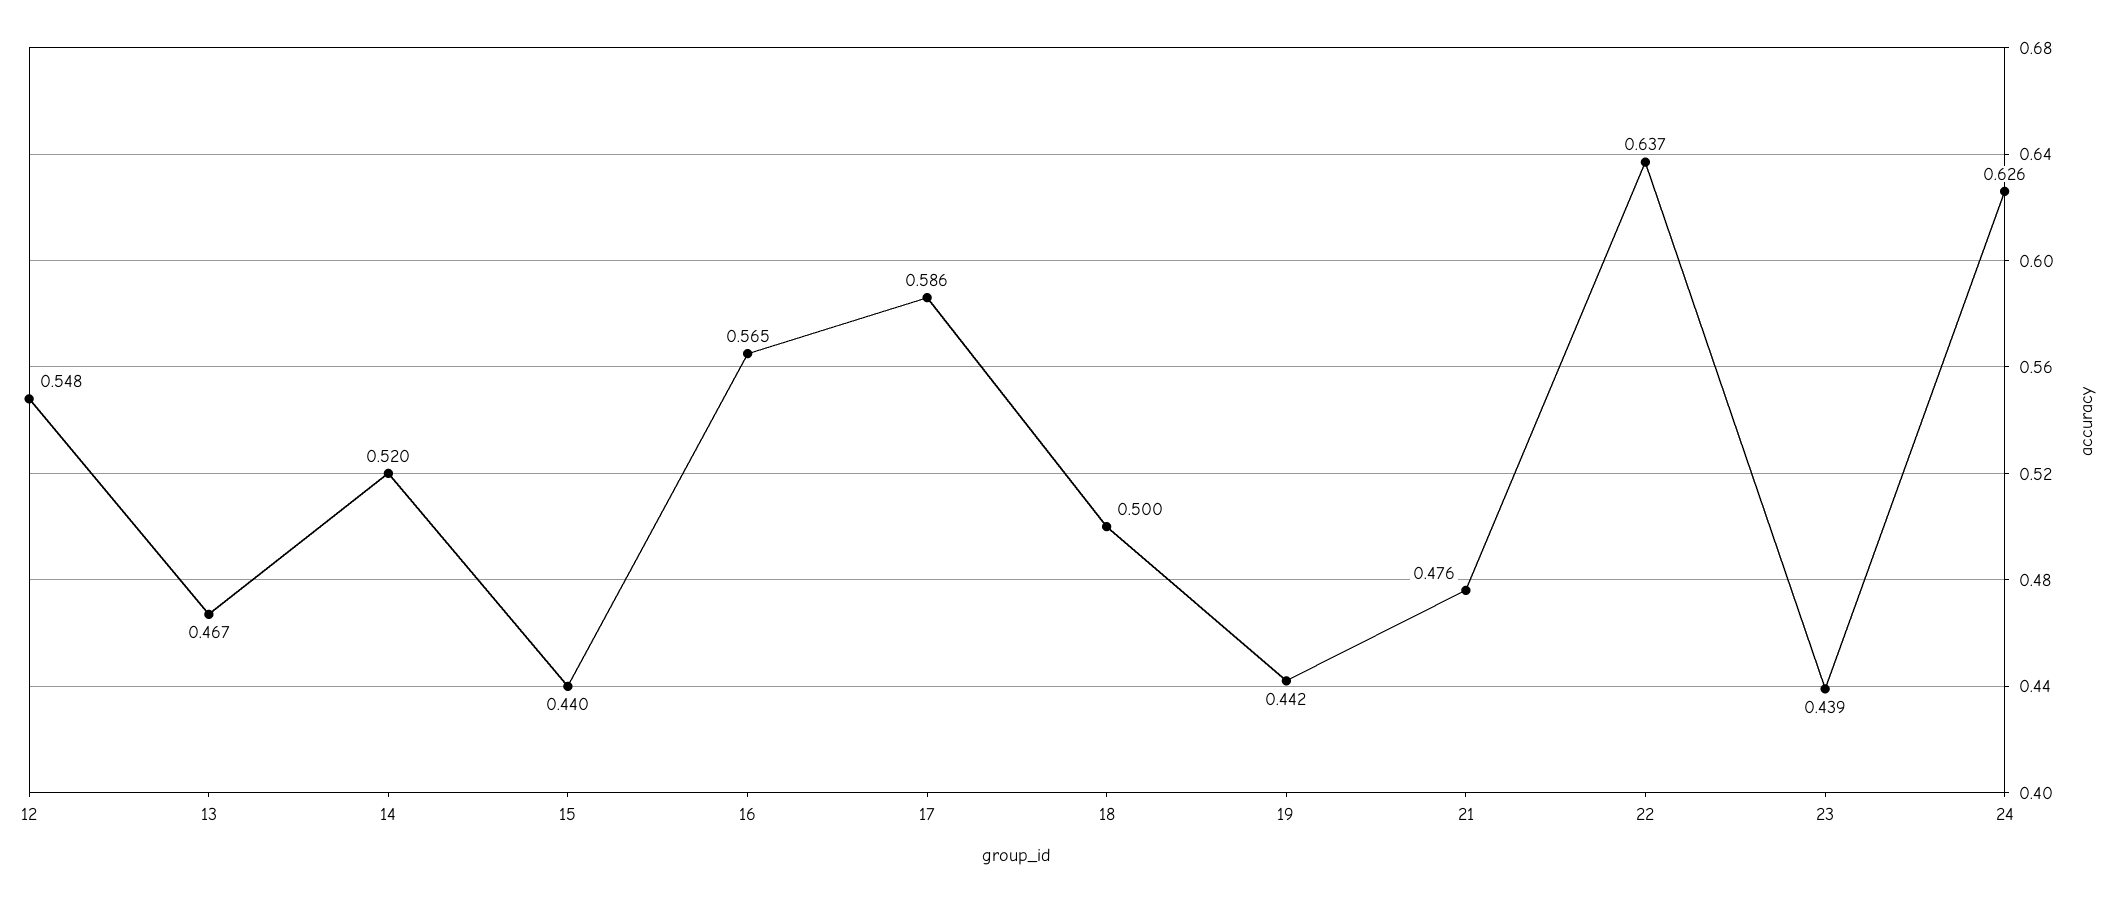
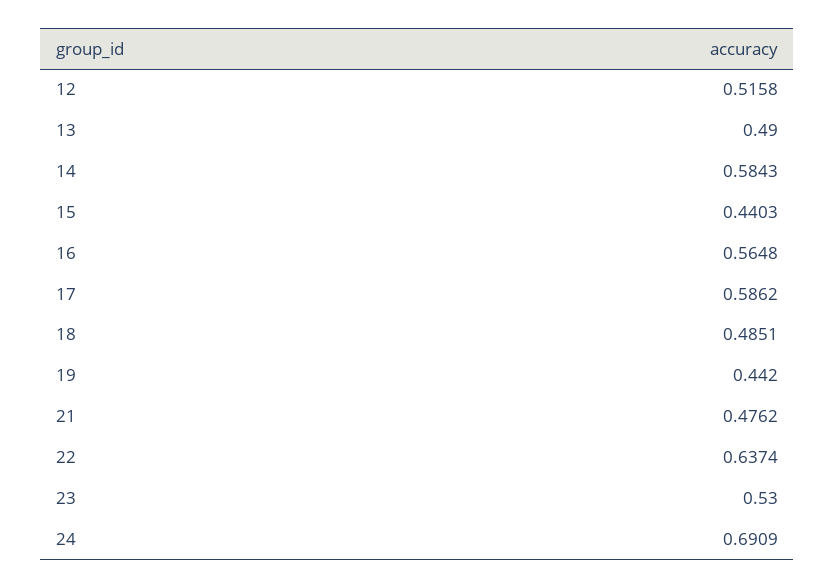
12: 0.548 -> 0.5158
13: 0.467 -> 0.49
14: 0.52 -> 0.5843
18: 0.5 -> 0.4851
23: 0.439 -> 0.53
24: 0.626 -> 0.6909

